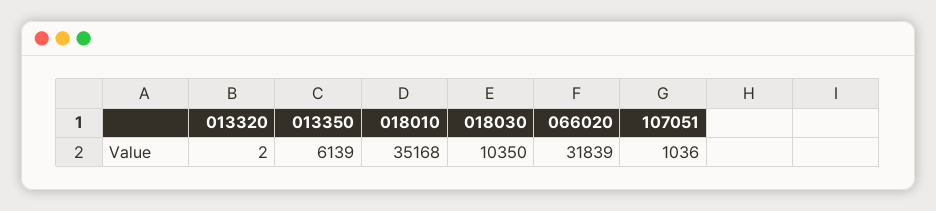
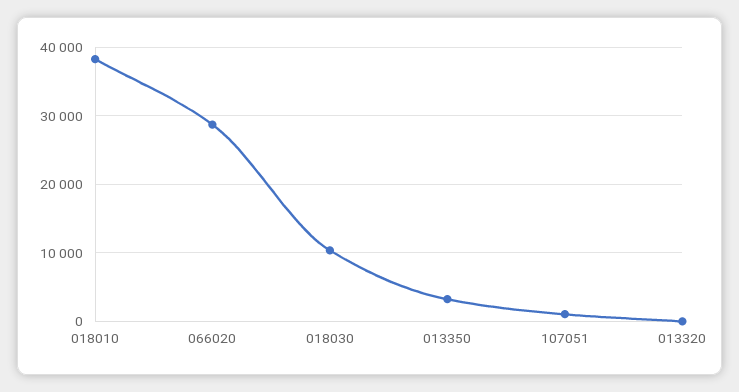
013350: 6139 -> 3000
018010: 35168 -> 38000
066020: 31839 -> 29000

